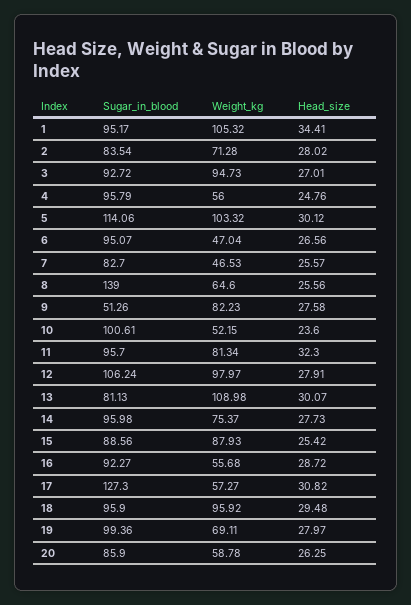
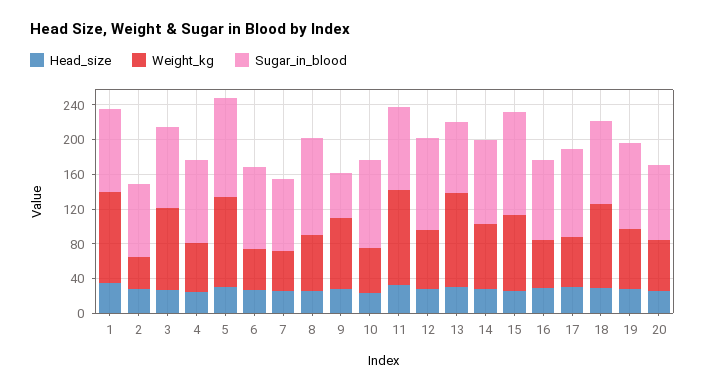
Weight_kg, 2: 71.28 -> 40
Sugar_in_blood, 8: 139 -> 110
Weight_kg, 11: 81.34 -> 110
Weight_kg, 12: 97.97 -> 70
Sugar_in_blood, 15: 88.56 -> 120
Sugar_in_blood, 17: 127.3 -> 100

